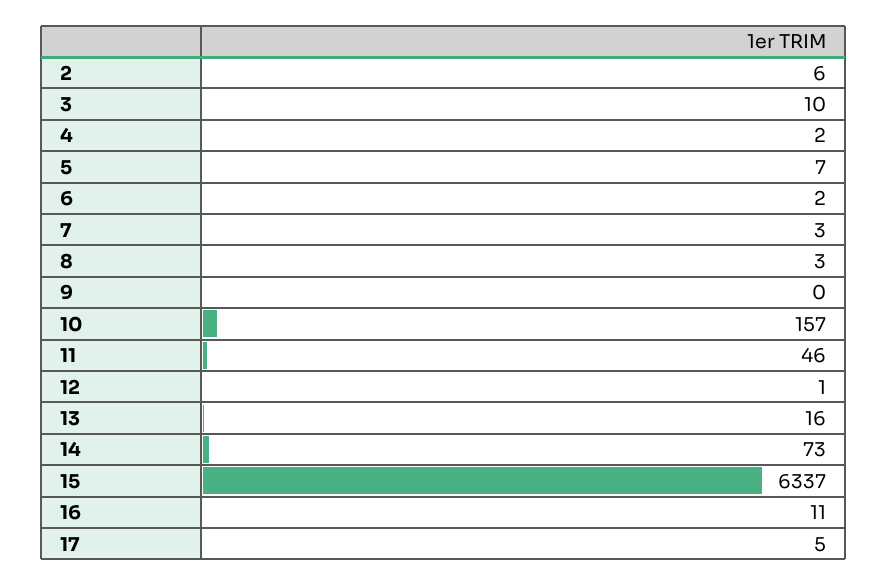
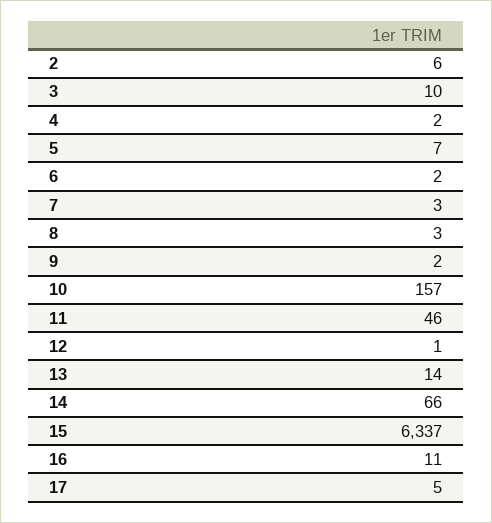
9: 0 -> 2
13: 16 -> 14
14: 73 -> 66

